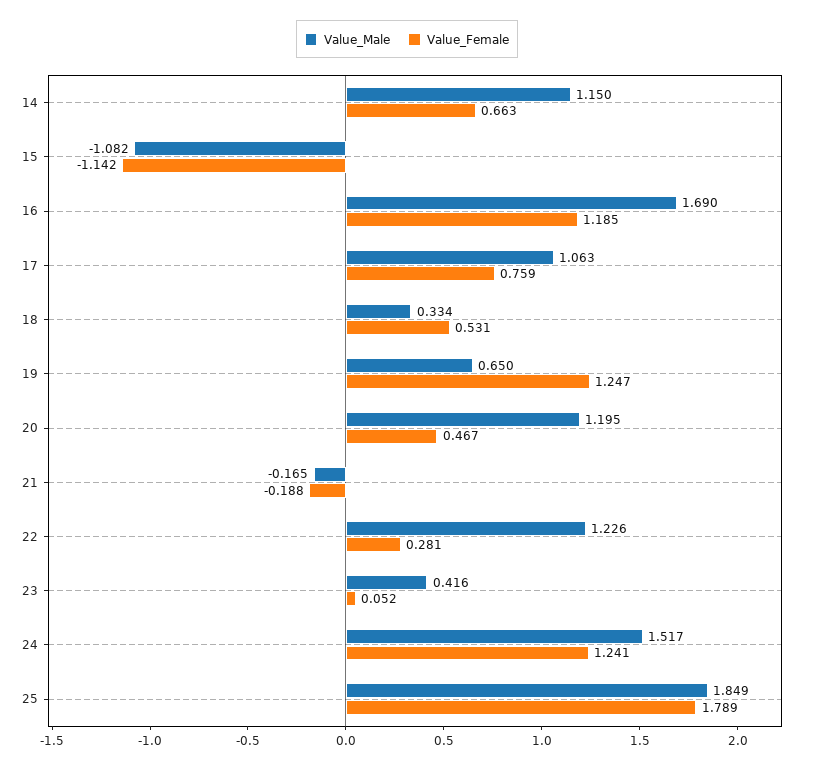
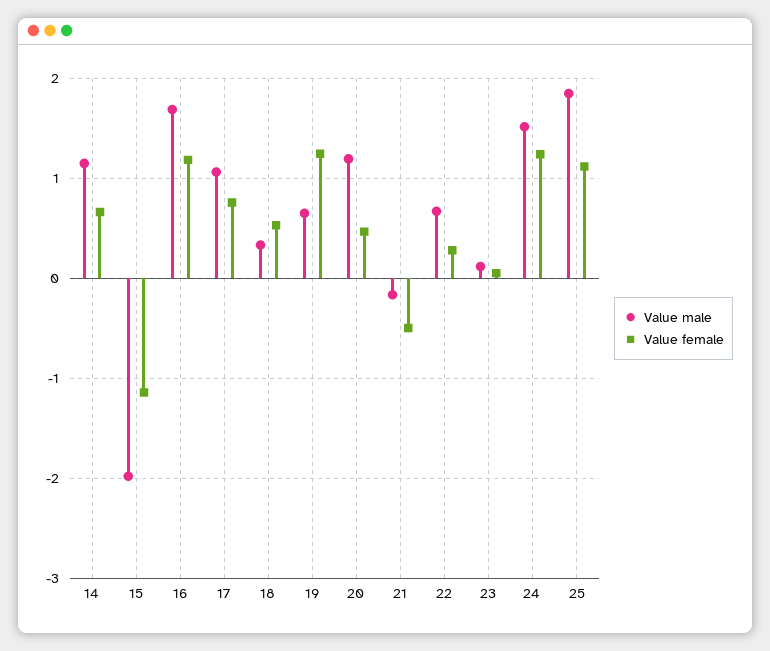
Value_Male, 15: -1.082 -> -2
Value_Female, 21: -0.188 -> -0.5
Value_Male, 22: 1.226 -> 0.7
Value_Male, 23: 0.416 -> 0.1
Value_Female, 25: 1.789 -> 1.1

